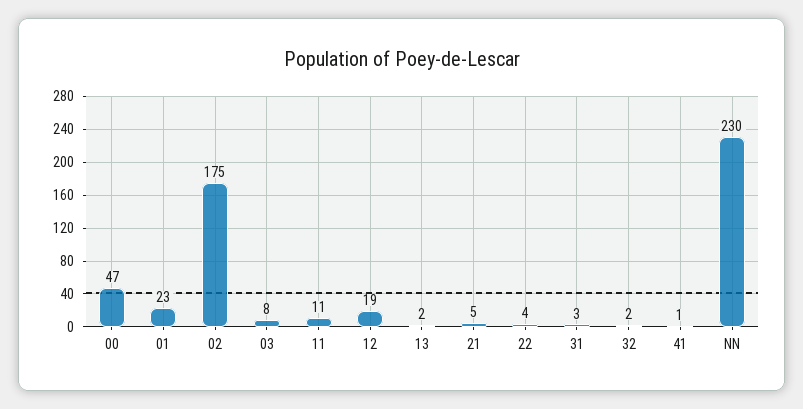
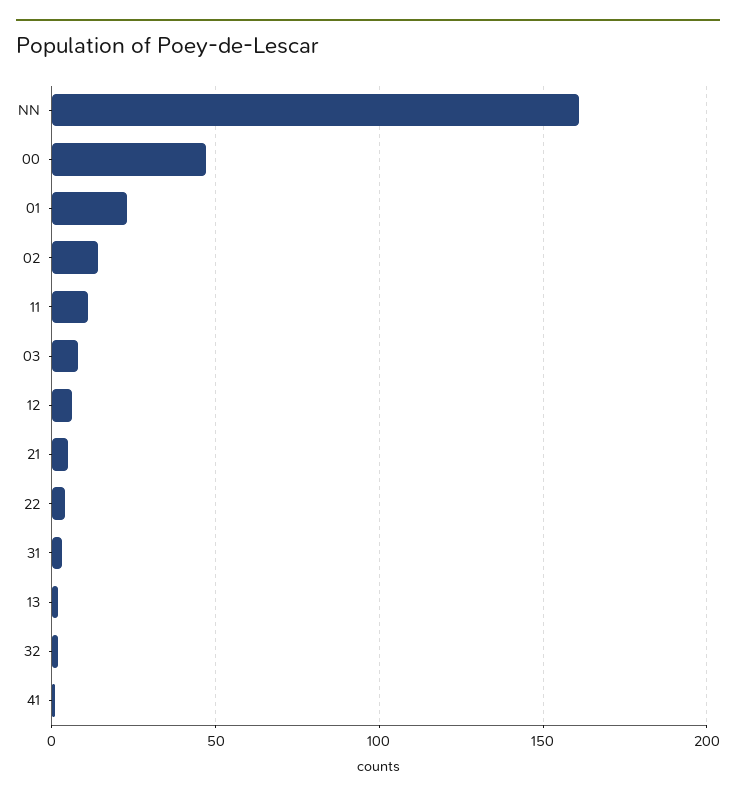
02: 175 -> 15
12: 19 -> 5
NN: 230 -> 160

